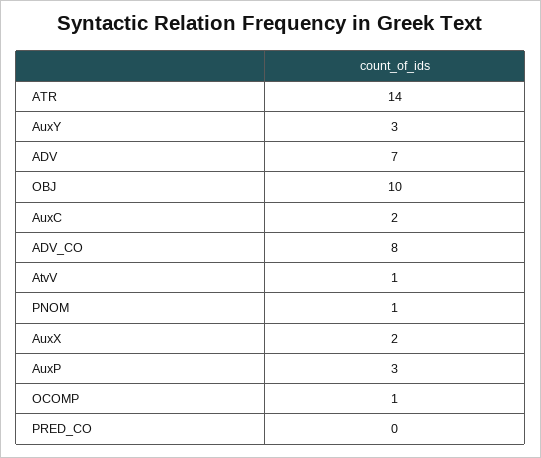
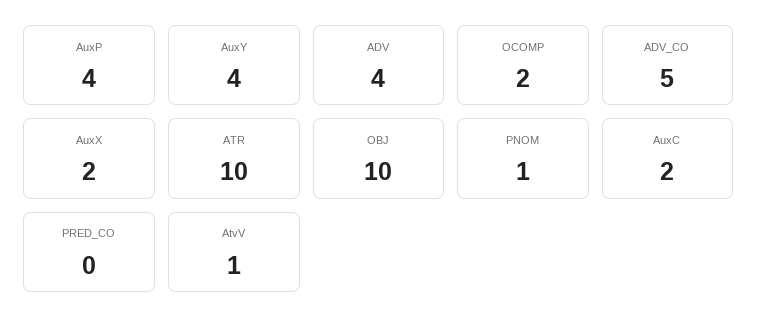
ATR: 14 -> 10
AuxY: 3 -> 4
ADV: 7 -> 4
ADV_CO: 8 -> 5
AuxP: 3 -> 4
OCOMP: 1 -> 2

